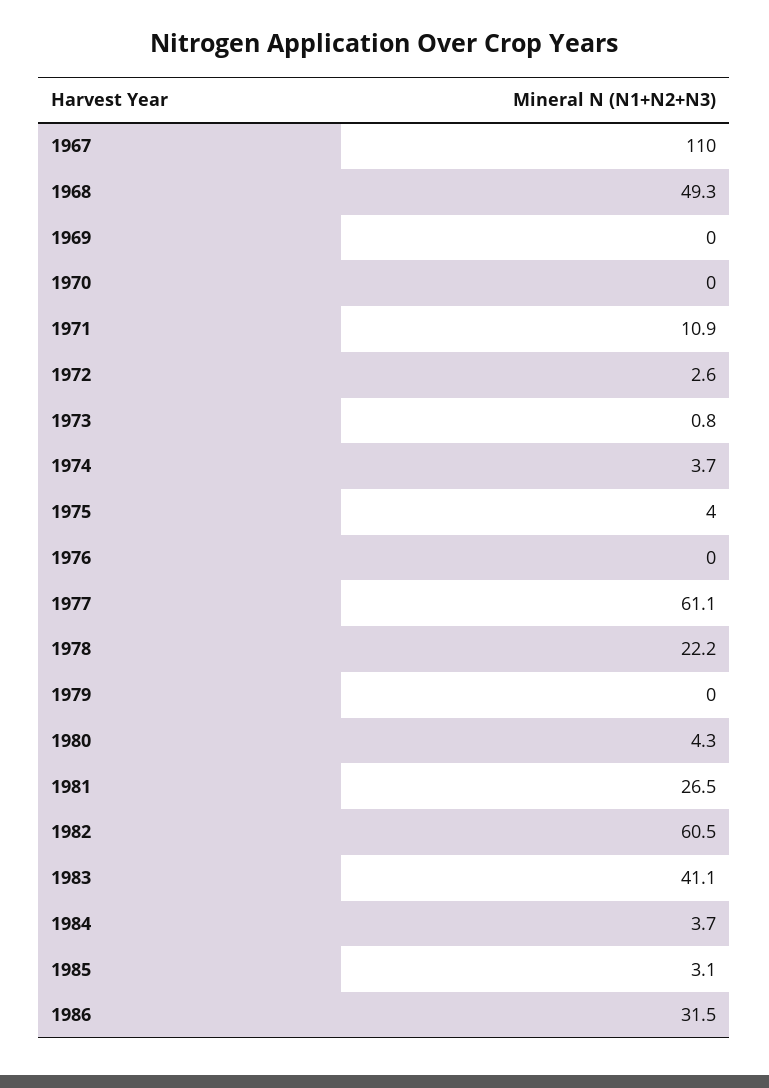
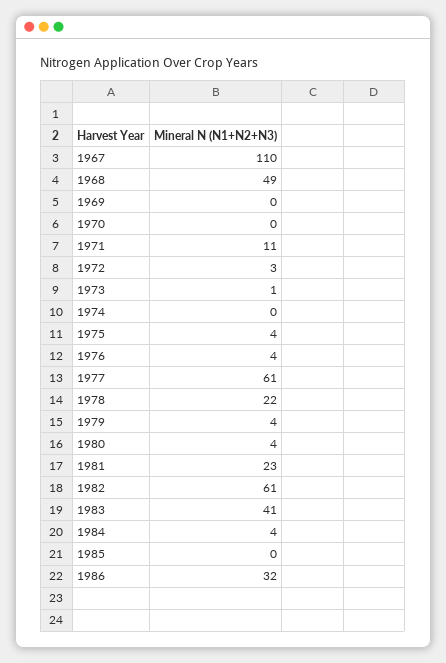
1974: 3.7 -> 0
1976: 0 -> 4
1979: 0 -> 4
1981: 26.5 -> 23
1985: 3.1 -> 0

